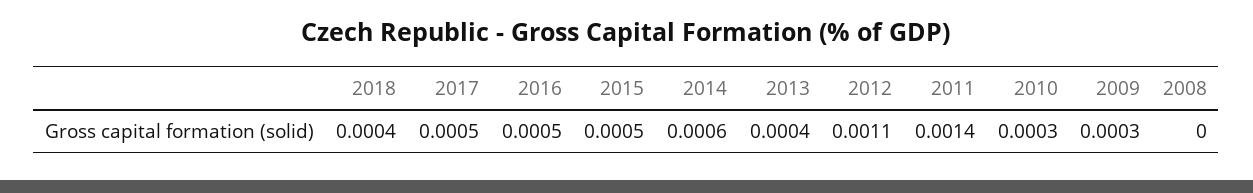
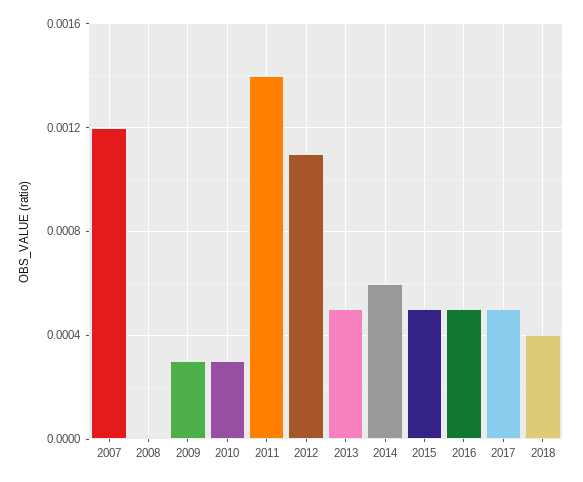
2013: 0.0004 -> 0.0005
2007: none -> 0.0012

